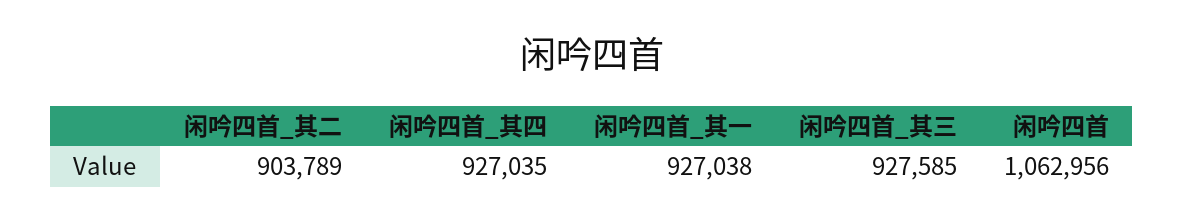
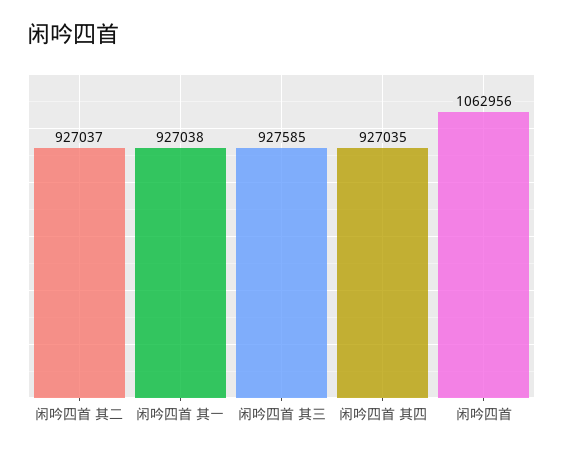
闲吟四首_其二: 903789 -> 927037

